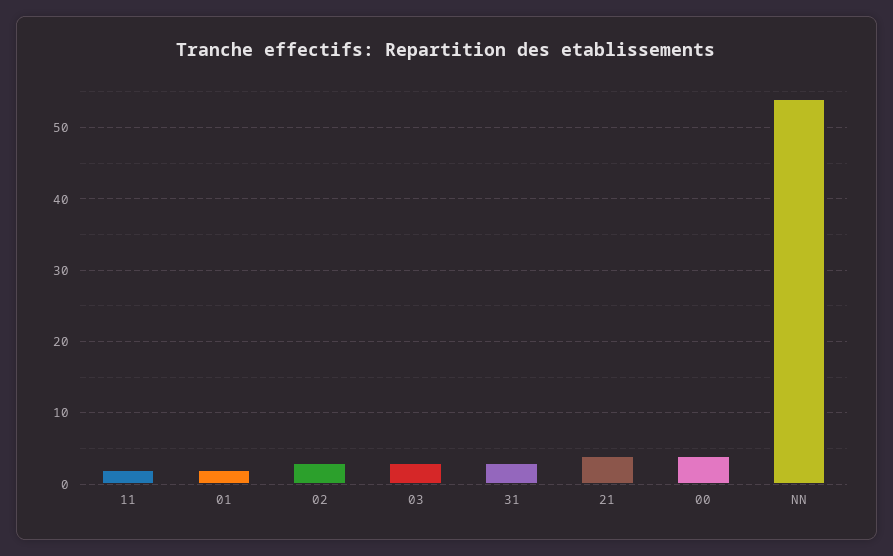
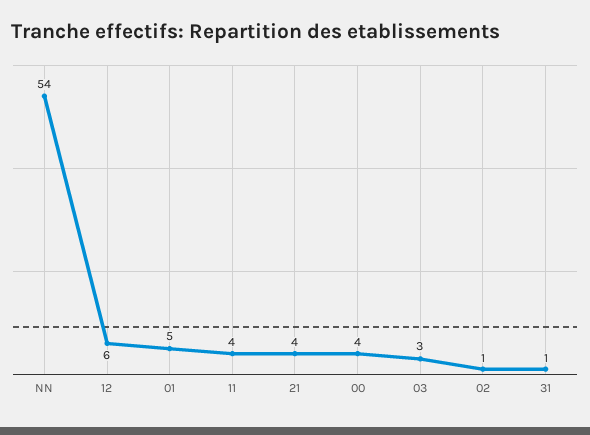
11: 2 -> 4
01: 2 -> 5
02: 3 -> 1
31: 3 -> 1
12: none -> 6

